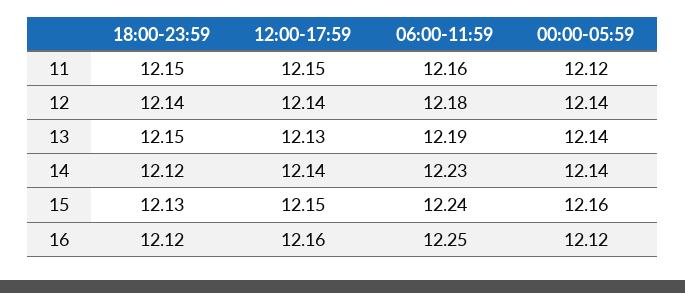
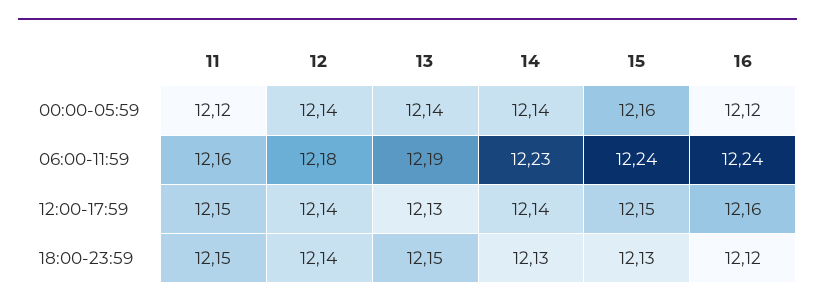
18:00-23:59, 14: 12.12 -> 12.13
06:00-11:59, 16: 12.25 -> 12.24

